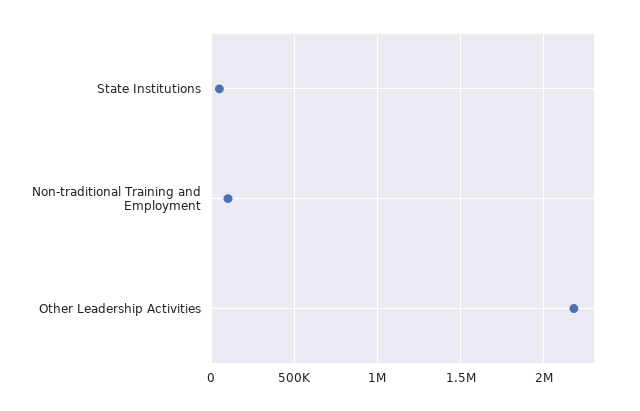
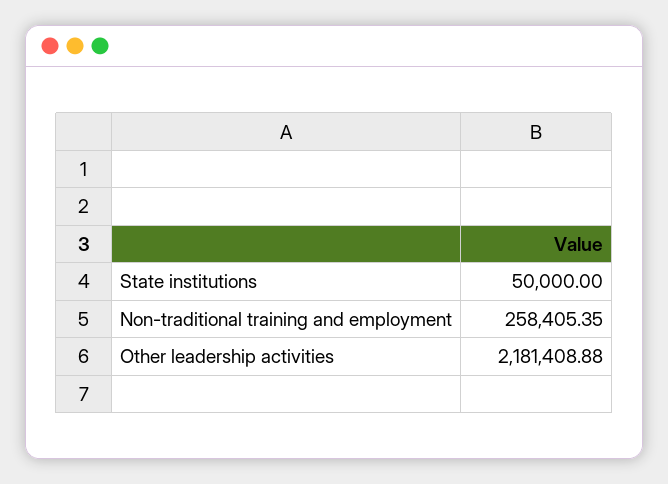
Non-traditional Training and Employment: 100000 -> 258405.35

